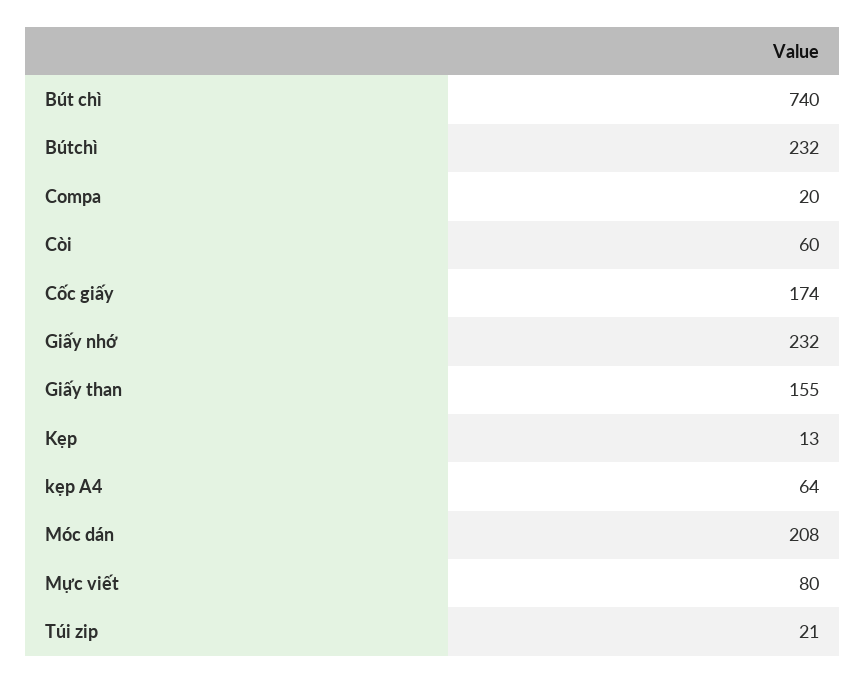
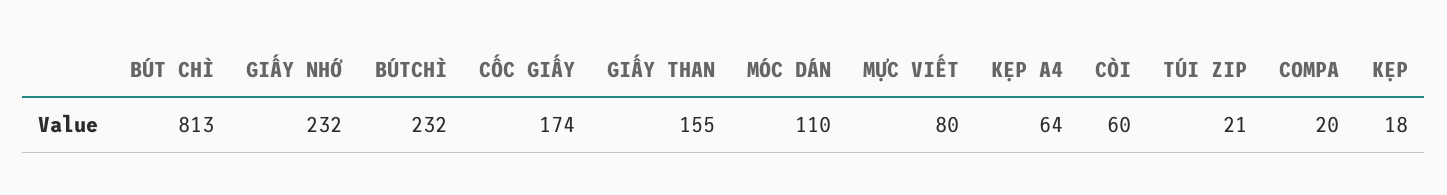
Bút chì: 740 -> 813
Kẹp: 13 -> 18
Móc dán: 208 -> 110

